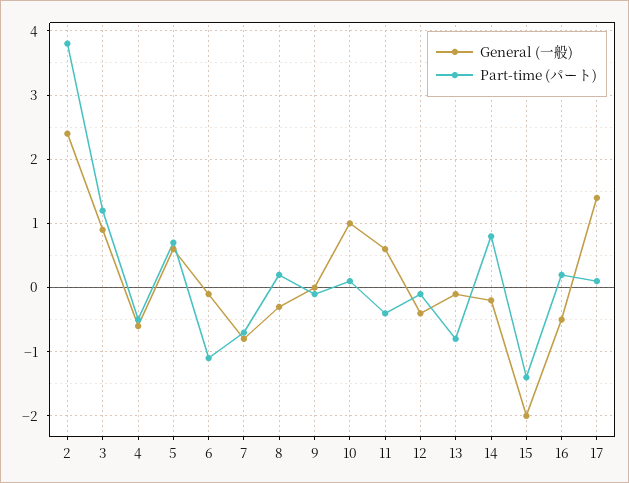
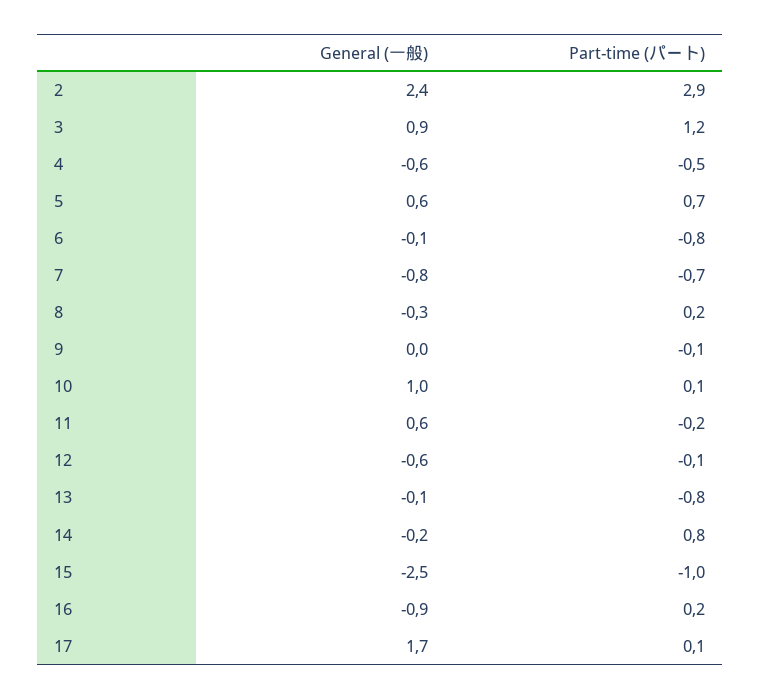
Part-time (パート), 2: 3.8 -> 2.9
Part-time (パート), 6: -1.1 -> -0.8
Part-time (パート), 11: -0.4 -> -0.2
General (一般), 12: -0.4 -> -0.6
General (一般), 15: -2 -> -2.5
Part-time (パート), 15: -1.4 -> -1
General (一般), 16: -0.5 -> -0.9
General (一般), 17: 1.4 -> 1.7

